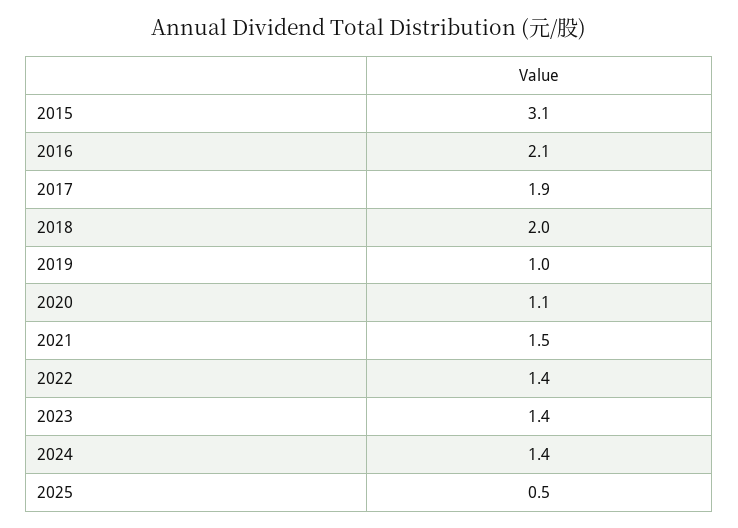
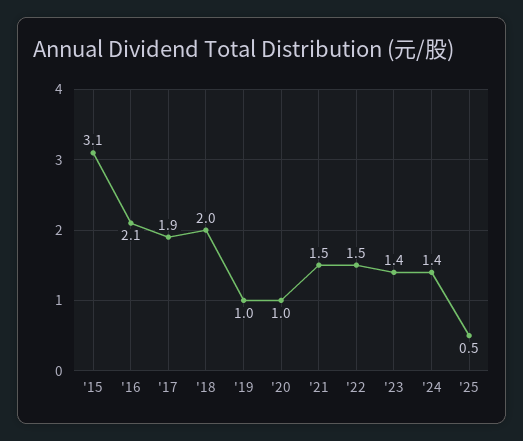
2020: 1.1 -> 1
2022: 1.4 -> 1.5

